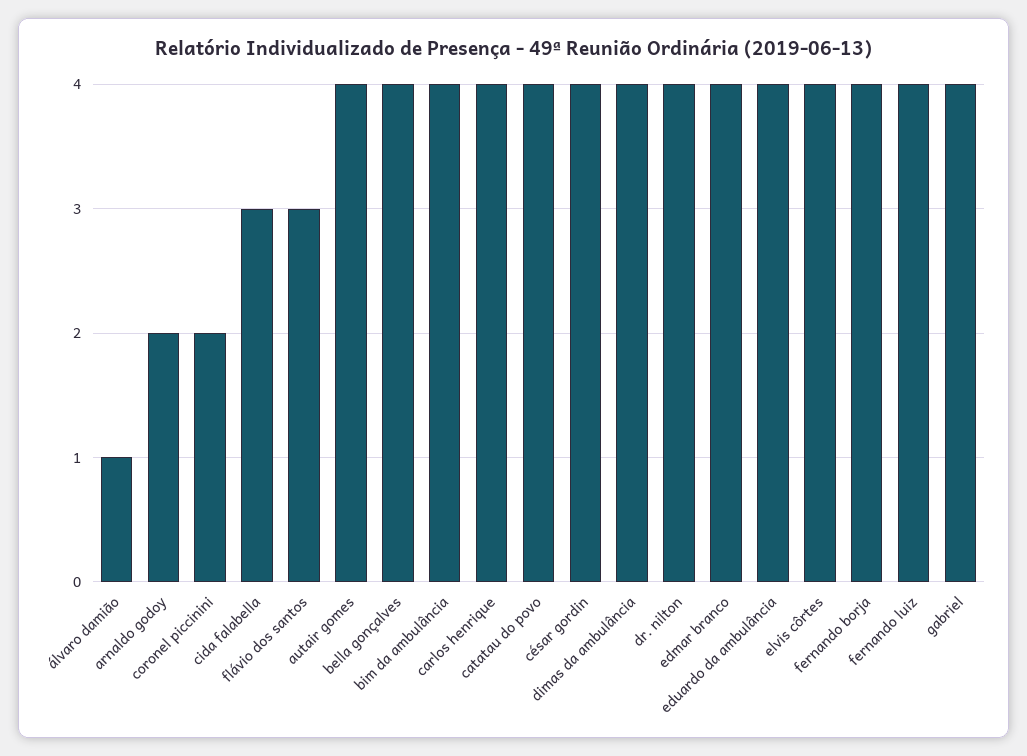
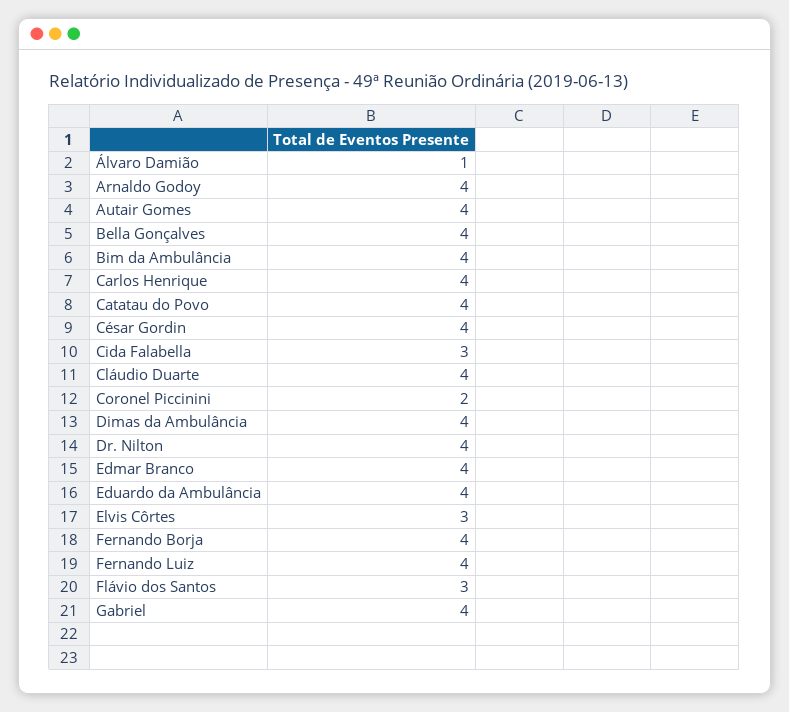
arnaldo godoy: 2 -> 4
elvis côrtes: 4 -> 3
Cláudio Duarte: none -> 4

